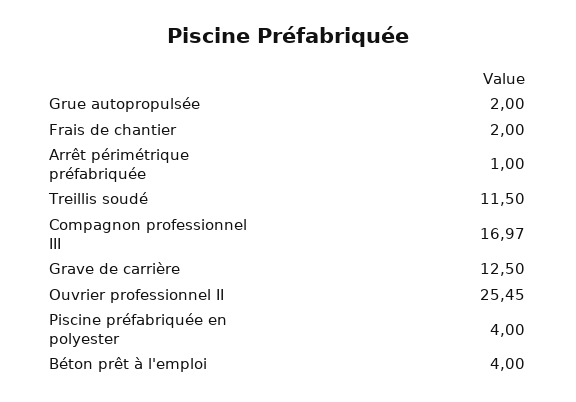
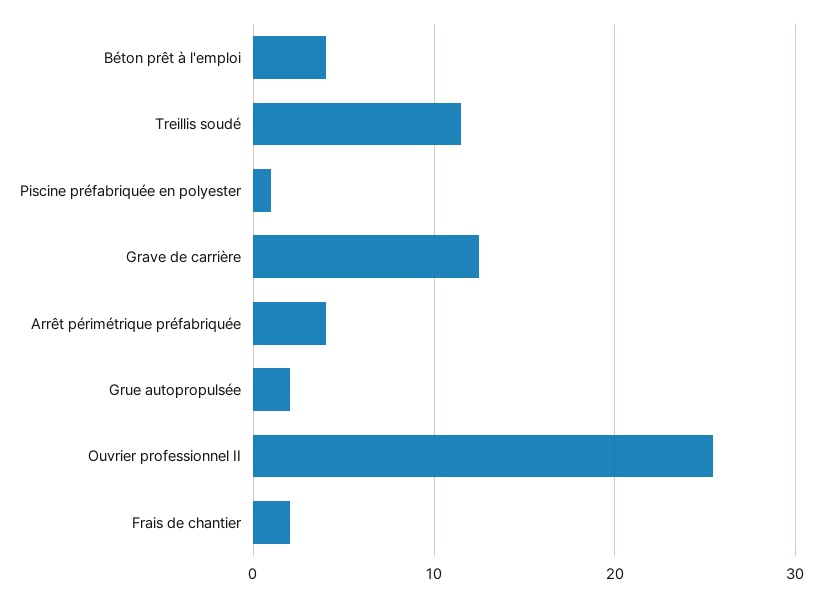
Arrêt périmétrique préfabriquée: 1 -> 4
Compagnon professionnel III: 16.97 -> none
Piscine préfabriquée en polyester: 4 -> 1

